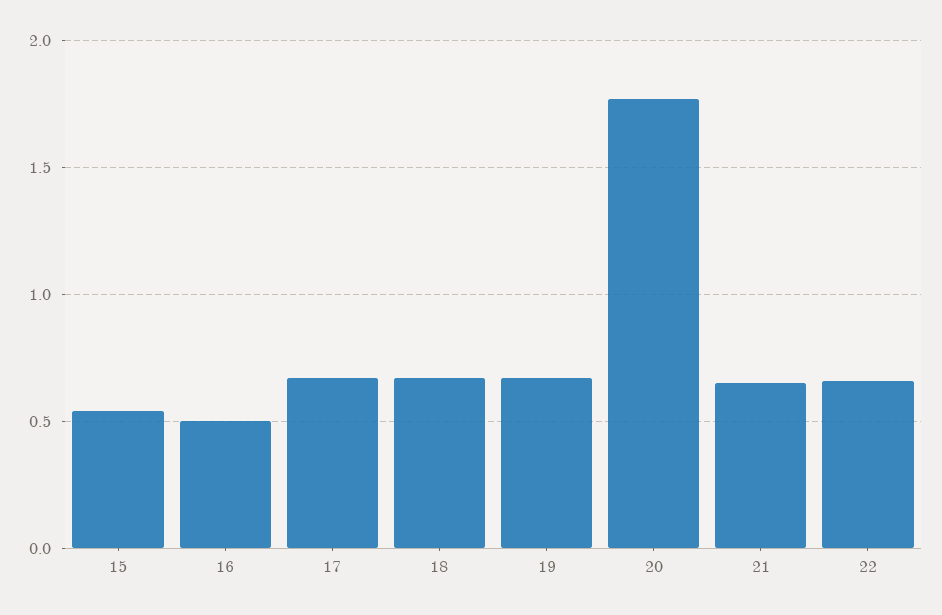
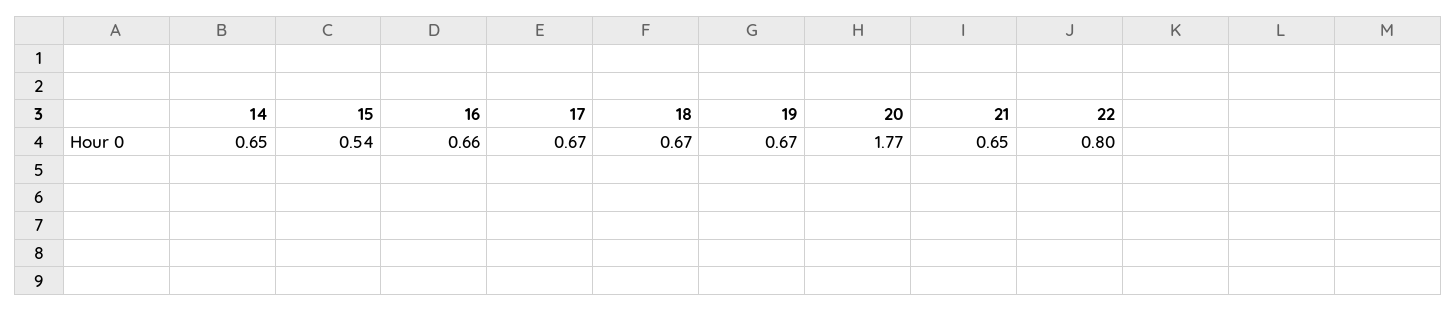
16: 0.5 -> 0.66
22: 0.65 -> 0.8
14: none -> 0.65

